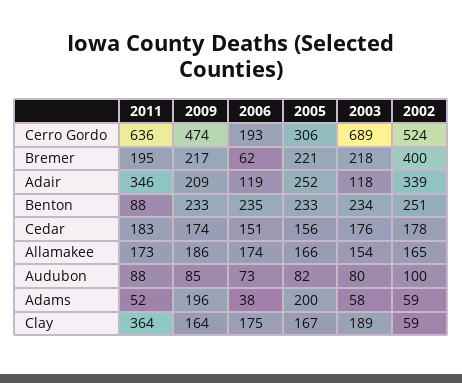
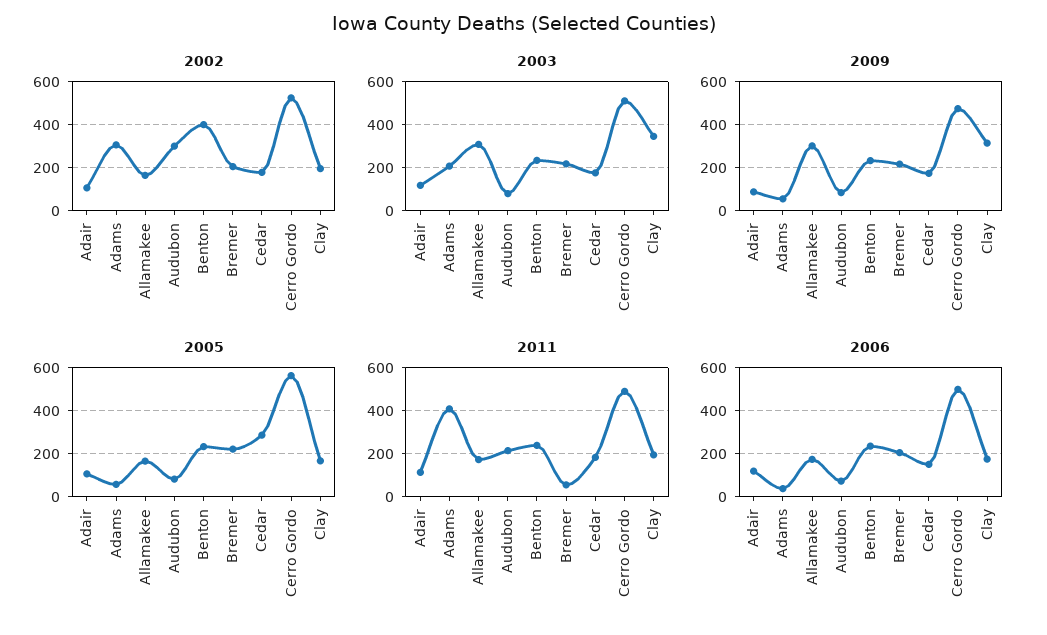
2011, Cerro Gordo: 636 -> 500
2006, Cerro Gordo: 193 -> 500
2005, Cerro Gordo: 306 -> 550
2003, Cerro Gordo: 689 -> 500
2011, Bremer: 195 -> 50
2006, Bremer: 62 -> 200
2002, Bremer: 400 -> 200
2011, Adair: 346 -> 100
2009, Adair: 209 -> 100
2005, Adair: 252 -> 100
2002, Adair: 339 -> 100
2011, Benton: 88 -> 250
2002, Benton: 251 -> 400
2005, Cedar: 156 -> 300
2009, Allamakee: 186 -> 300
2003, Allamakee: 154 -> 300
2011, Audubon: 88 -> 200
2002, Audubon: 100 -> 300
2011, Adams: 52 -> 400
2009, Adams: 196 -> 50
2005, Adams: 200 -> 50
2003, Adams: 58 -> 200
2002, Adams: 59 -> 300
2011, Clay: 364 -> 200
2009, Clay: 164 -> 300
2003, Clay: 189 -> 350
2002, Clay: 59 -> 200

